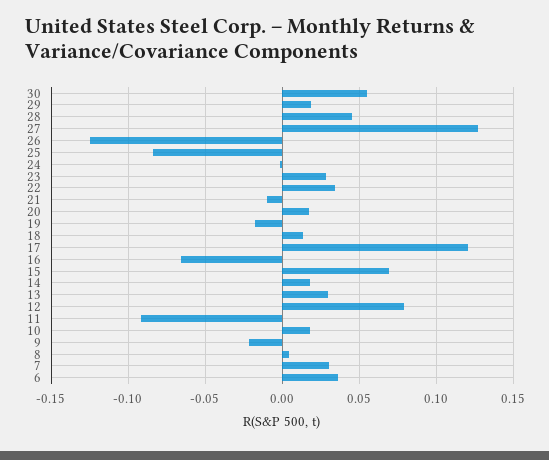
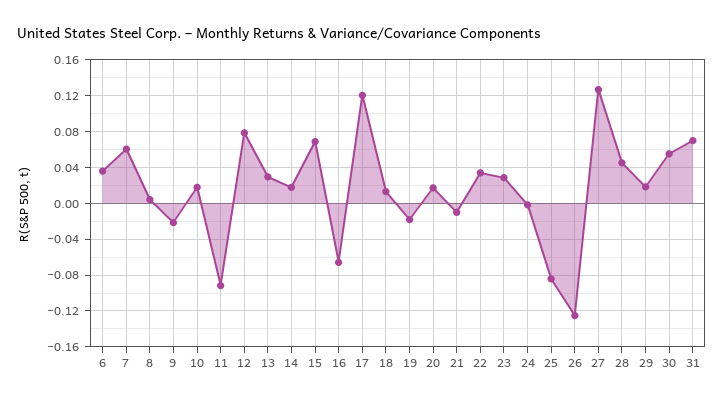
7: 0.03 -> 0.06
31: none -> 0.07

